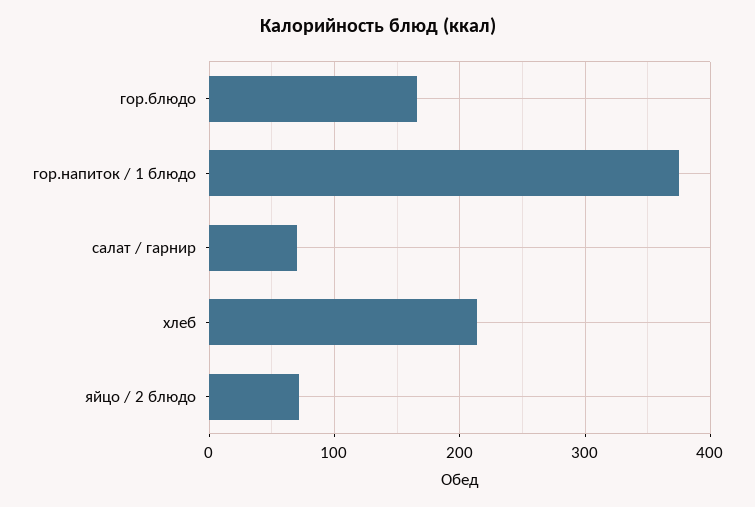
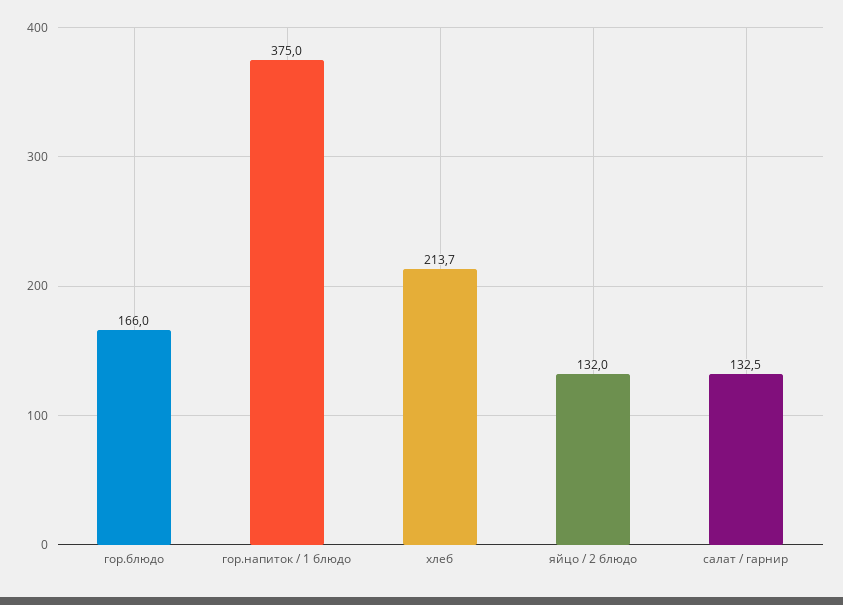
салат / гарнир: 70 -> 132.5
яйцо / 2 блюдо: 70 -> 132

